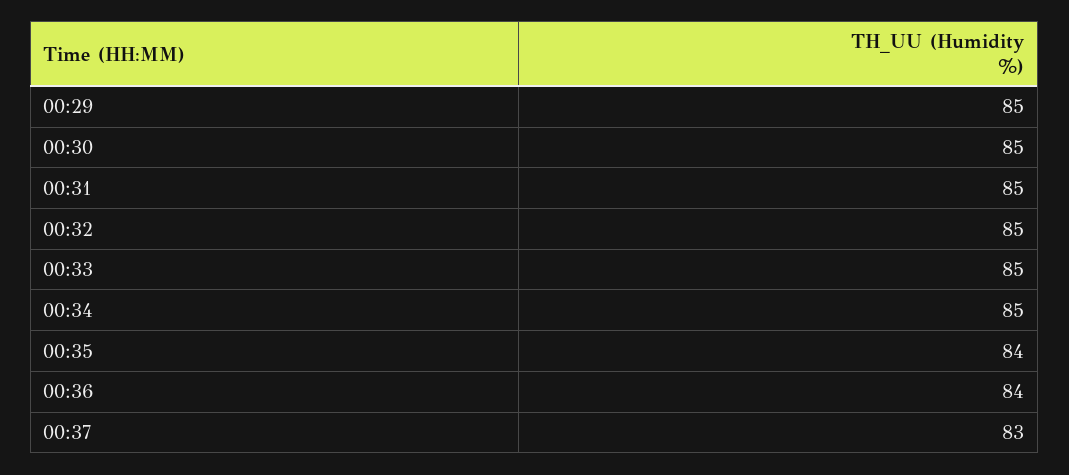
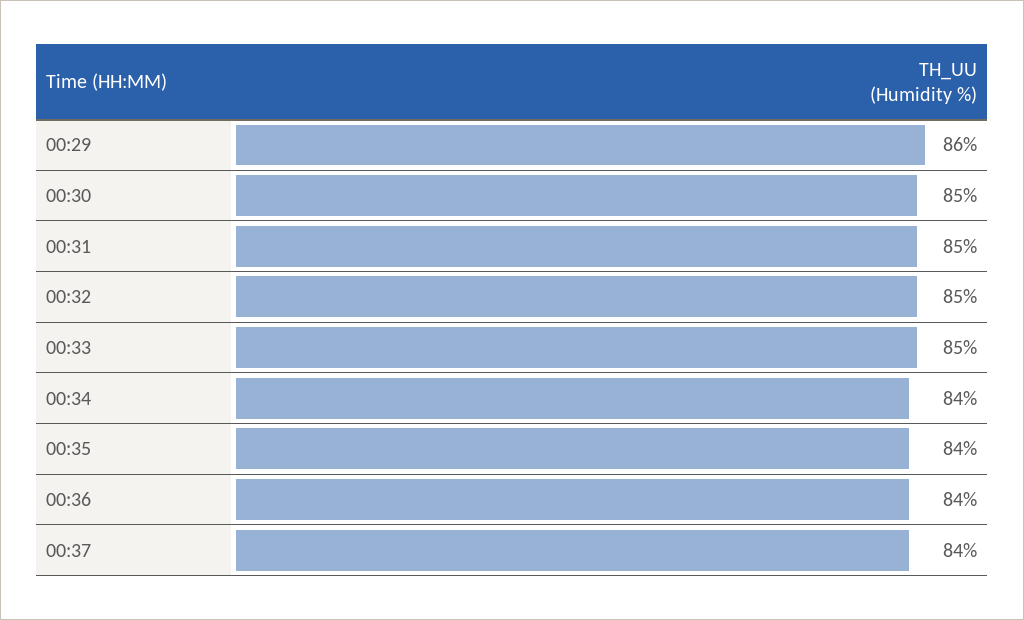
00:29: 85 -> 86
00:34: 85 -> 84
00:37: 83 -> 84

